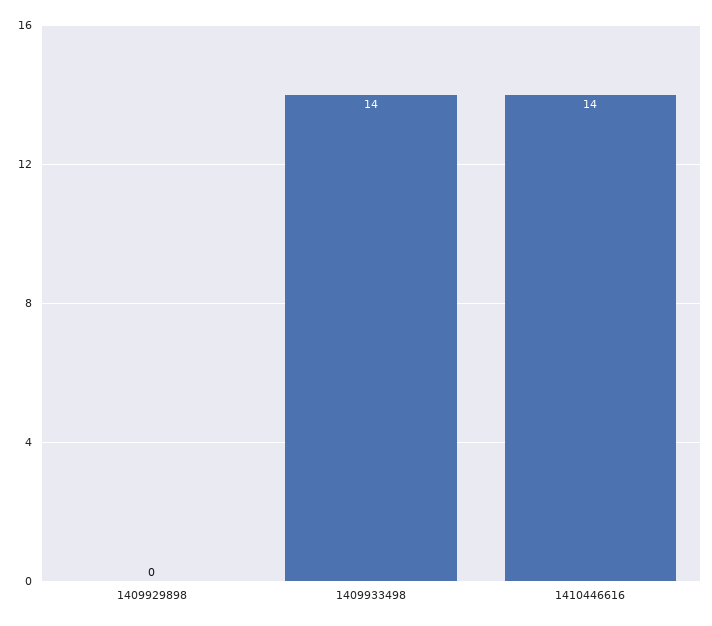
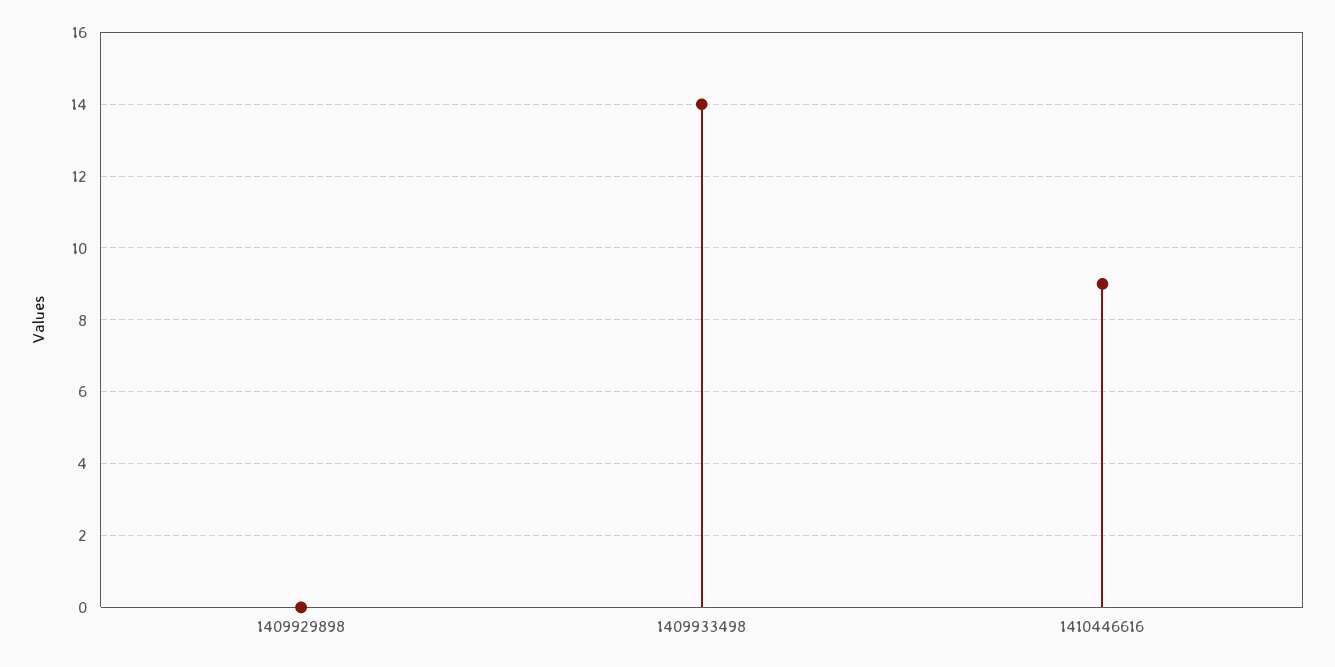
1410446616: 14 -> 9

